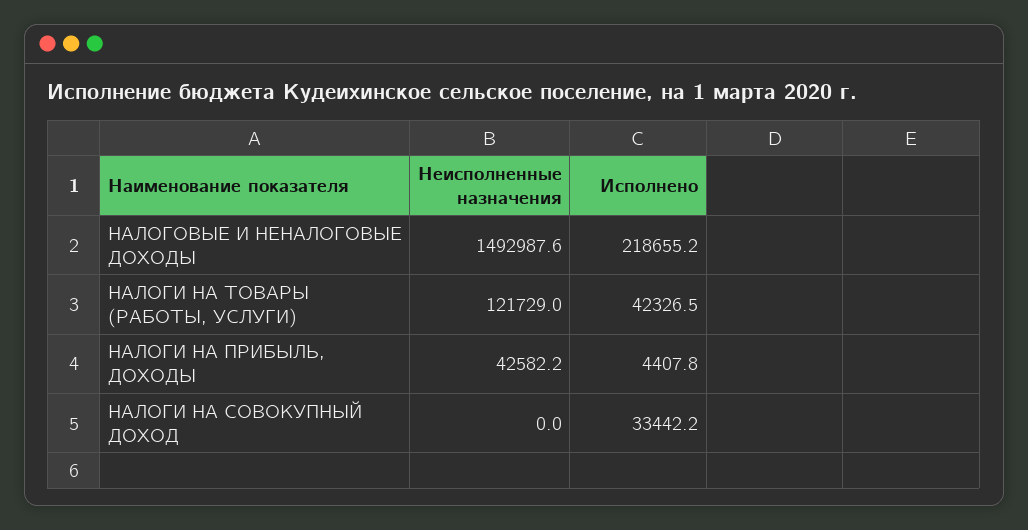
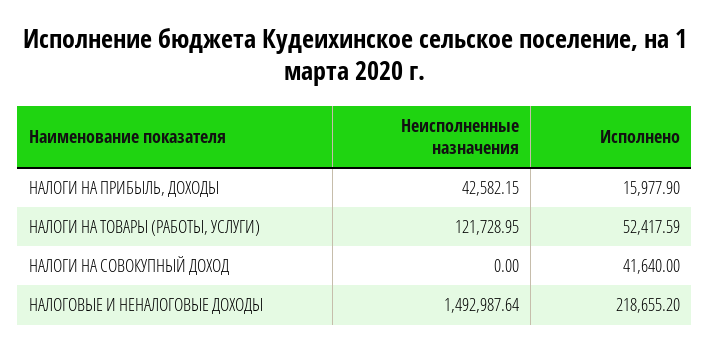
Исполнено, НАЛОГИ НА ТОВАРЫ (РАБОТЫ, УСЛУГИ): 42326.5 -> 52417.59
Исполнено, НАЛОГИ НА ПРИБЫЛЬ, ДОХОДЫ: 4407.8 -> 15977.9
Исполнено, НАЛОГИ НА СОВОКУПНЫЙ ДОХОД: 33442.2 -> 41640

